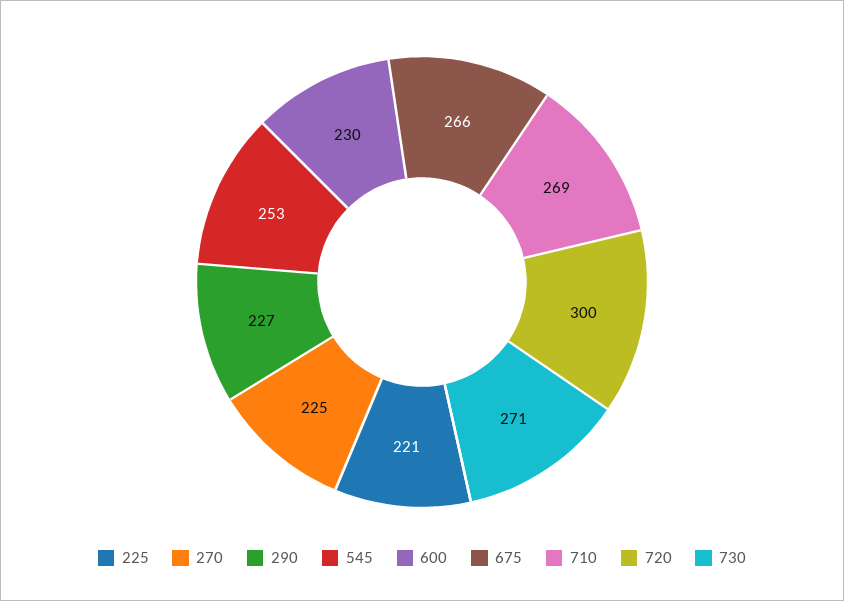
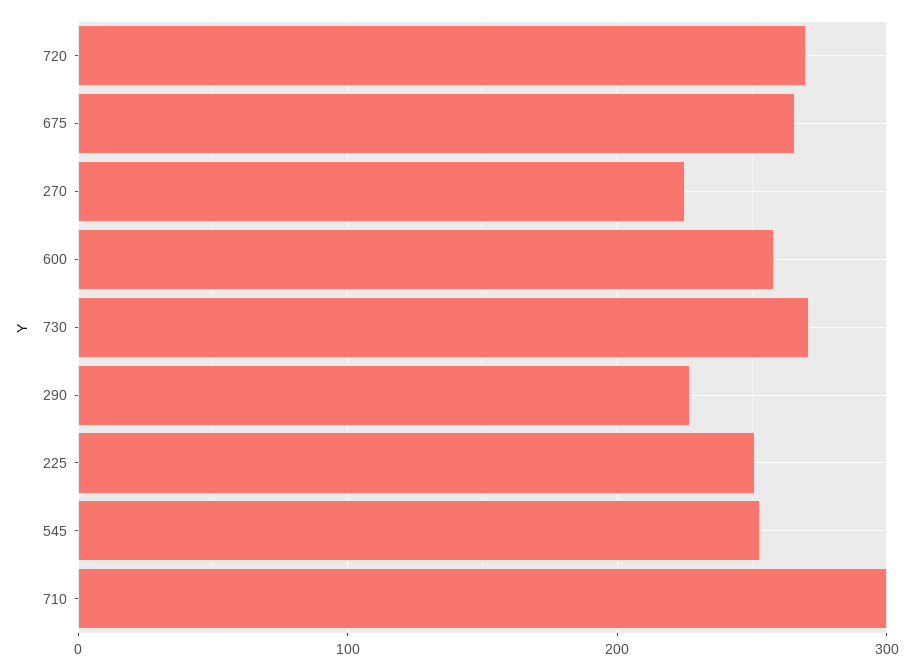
225: 221 -> 250
600: 230 -> 260
710: 269 -> 300
720: 300 -> 270

